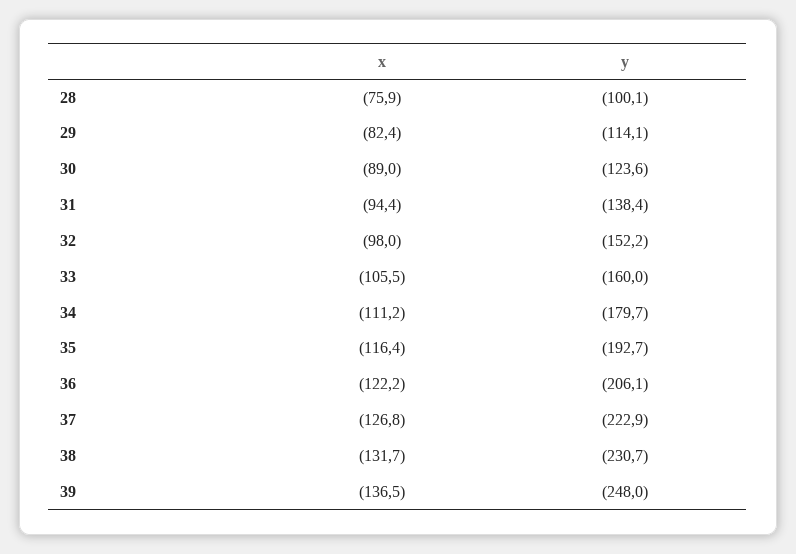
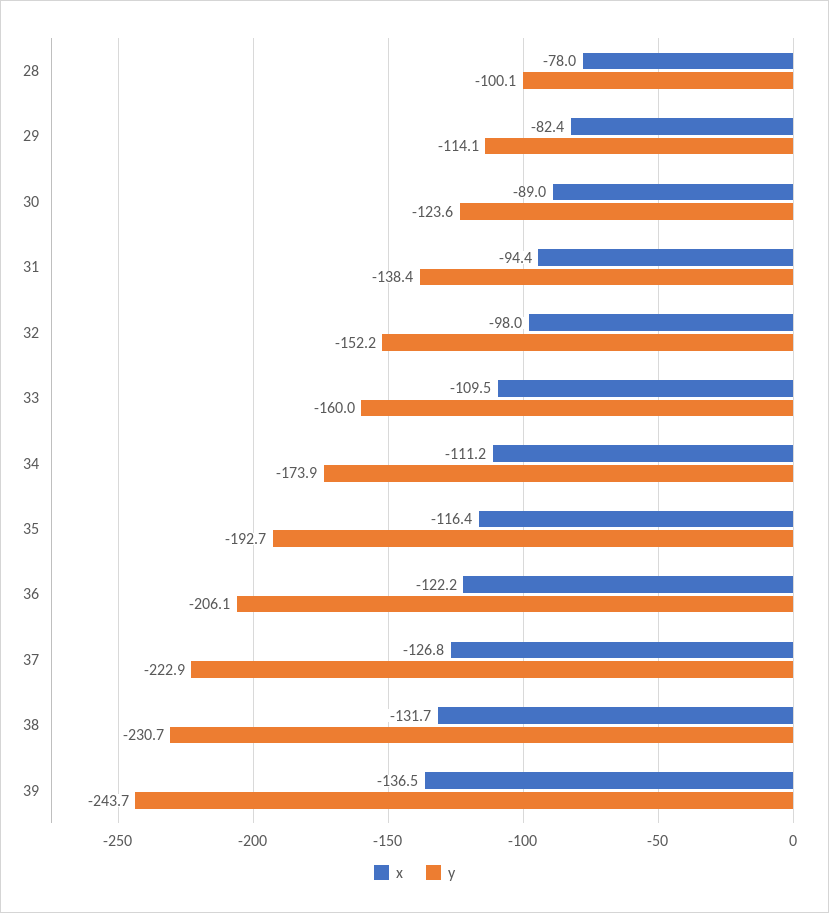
x, 28: -75.9 -> -78
x, 33: -105.5 -> -109.5
y, 34: -179.7 -> -173.9
y, 39: -248 -> -243.7

